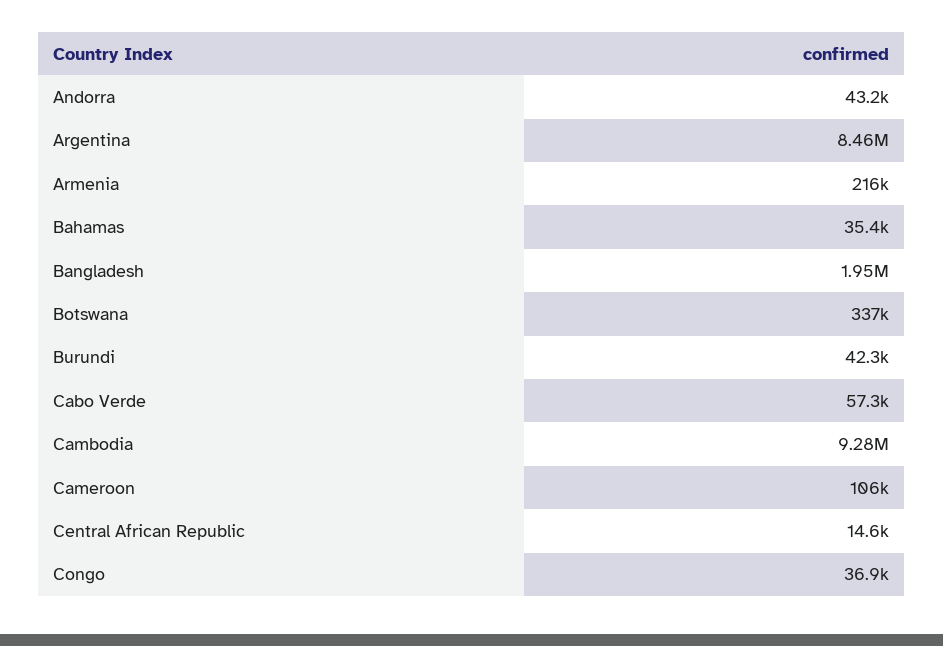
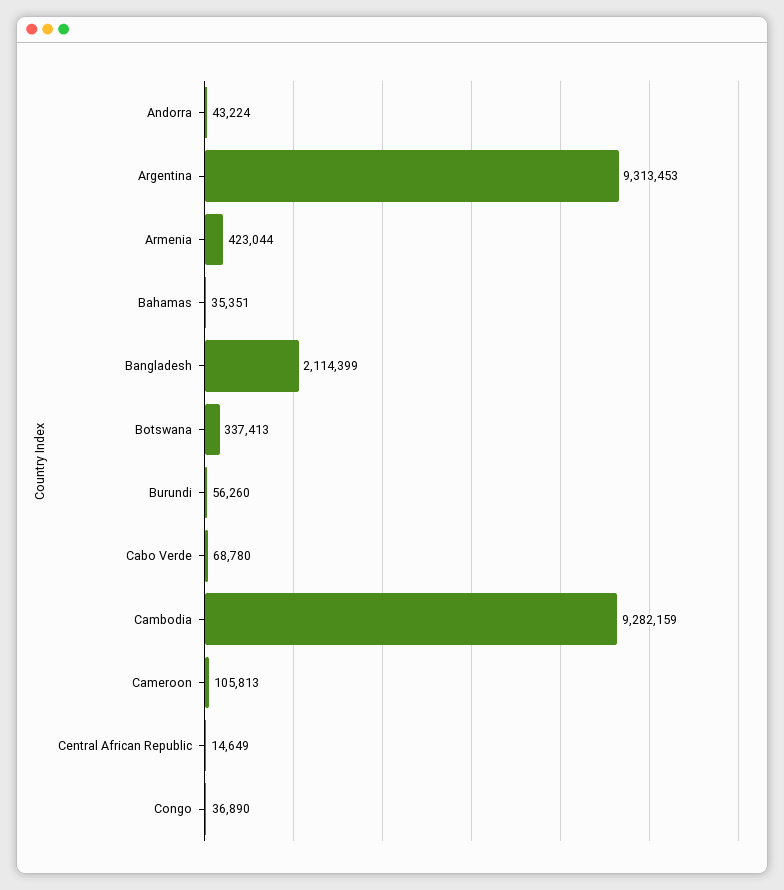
Argentina: 8460000 -> 9313453
Armenia: 216000 -> 423044
Bangladesh: 1950000 -> 2114399
Burundi: 42300 -> 56260
Cabo Verde: 57300 -> 68780

